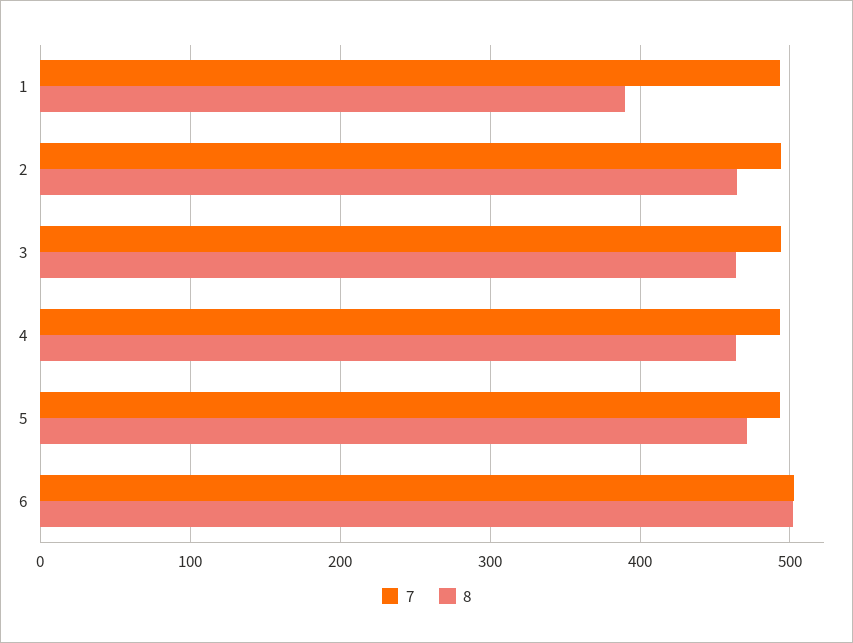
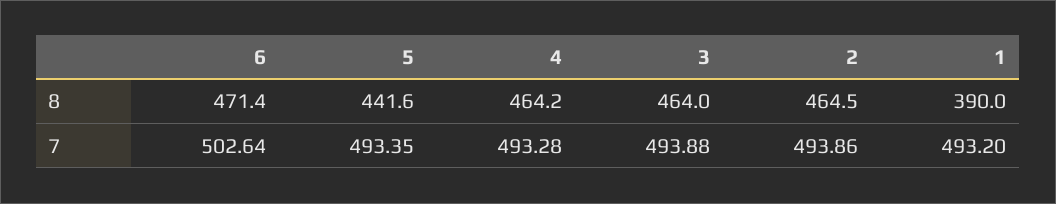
8, 5: 470 -> 441.6
8, 6: 500 -> 471.4

